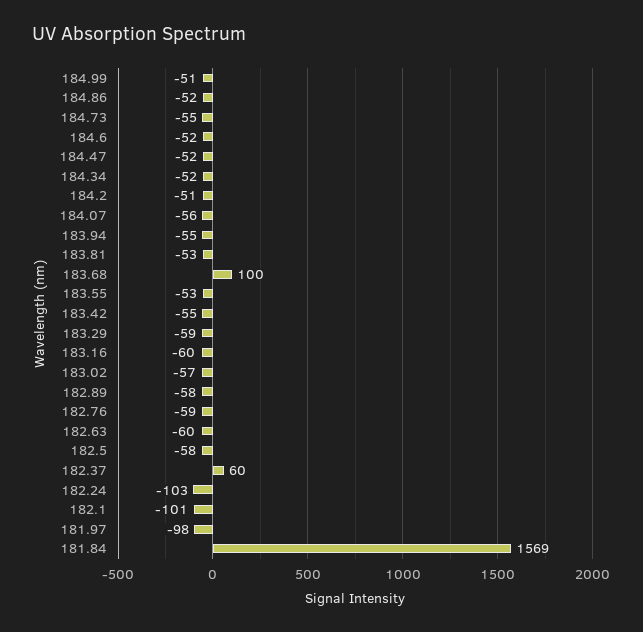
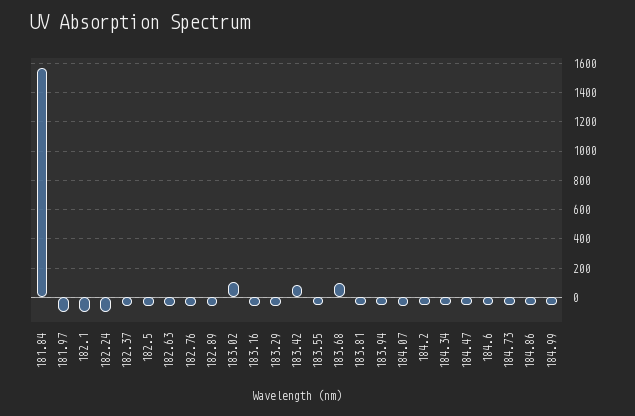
183.42: -55 -> 100
183.02: -57 -> 100
182.37: 60 -> -50

